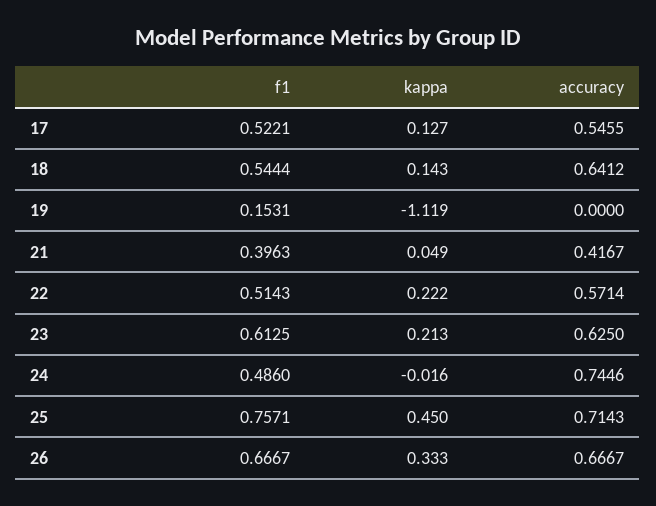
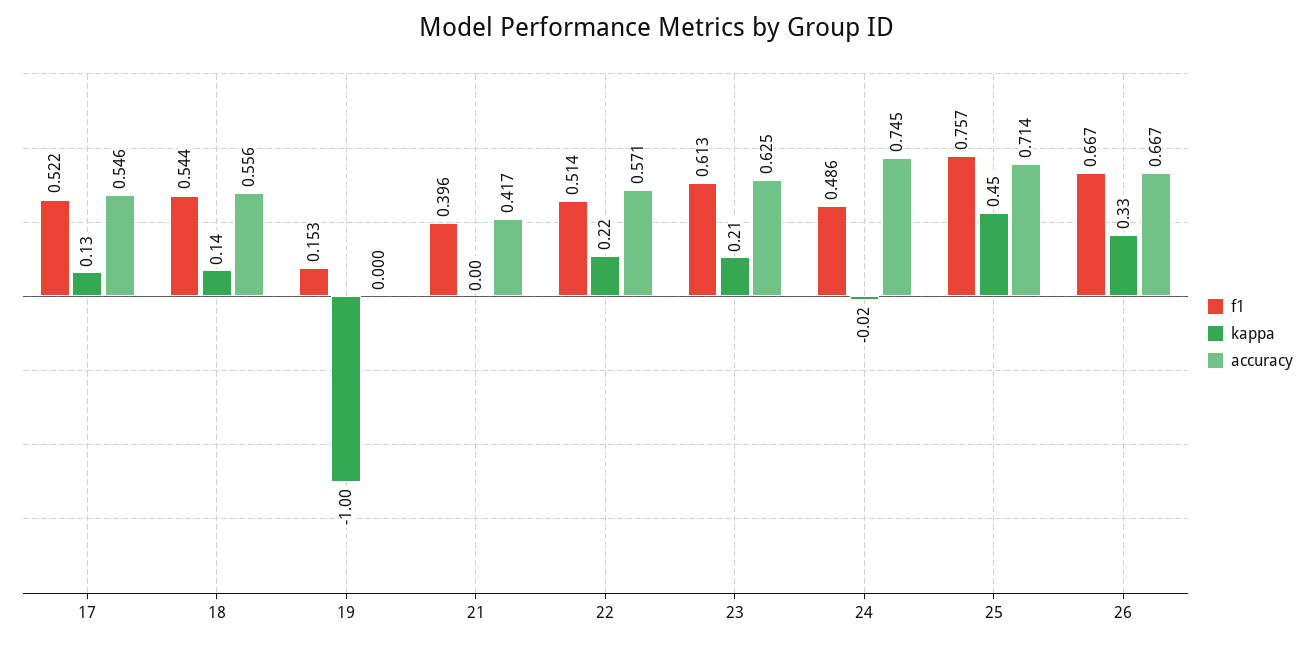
accuracy, 18: 0.6412 -> 0.556
kappa, 19: -1.119 -> -1
kappa, 21: 0.049 -> 0

